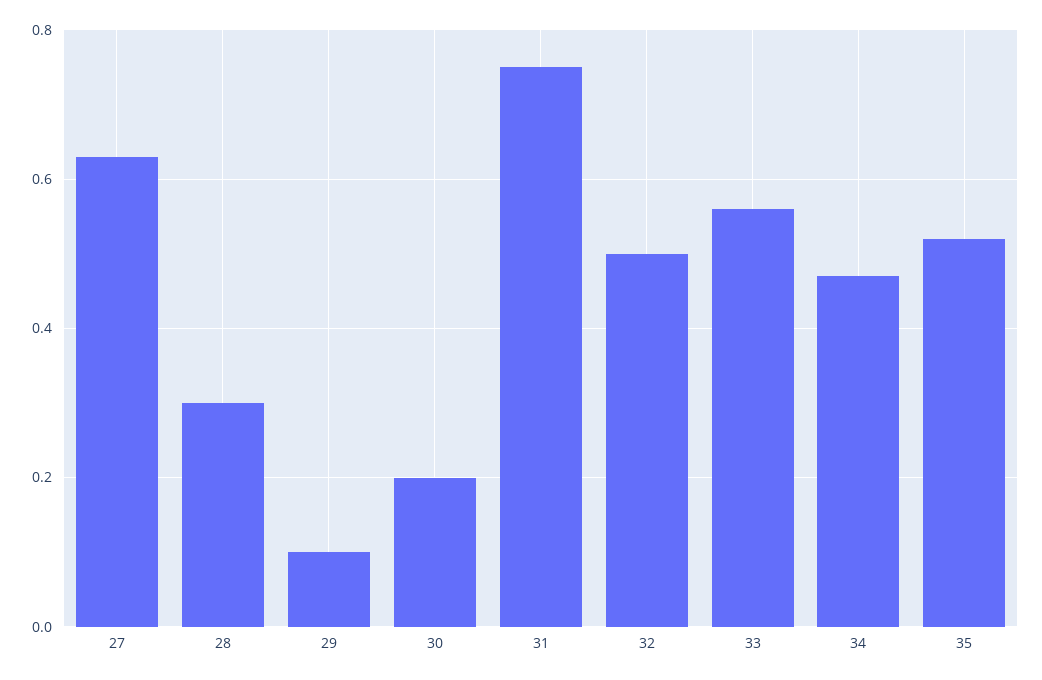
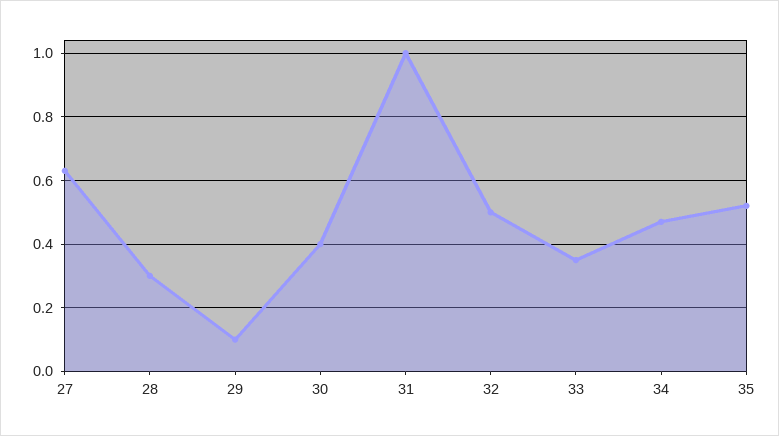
30: 0.2 -> 0.4
31: 0.75 -> 1
33: 0.55 -> 0.35

